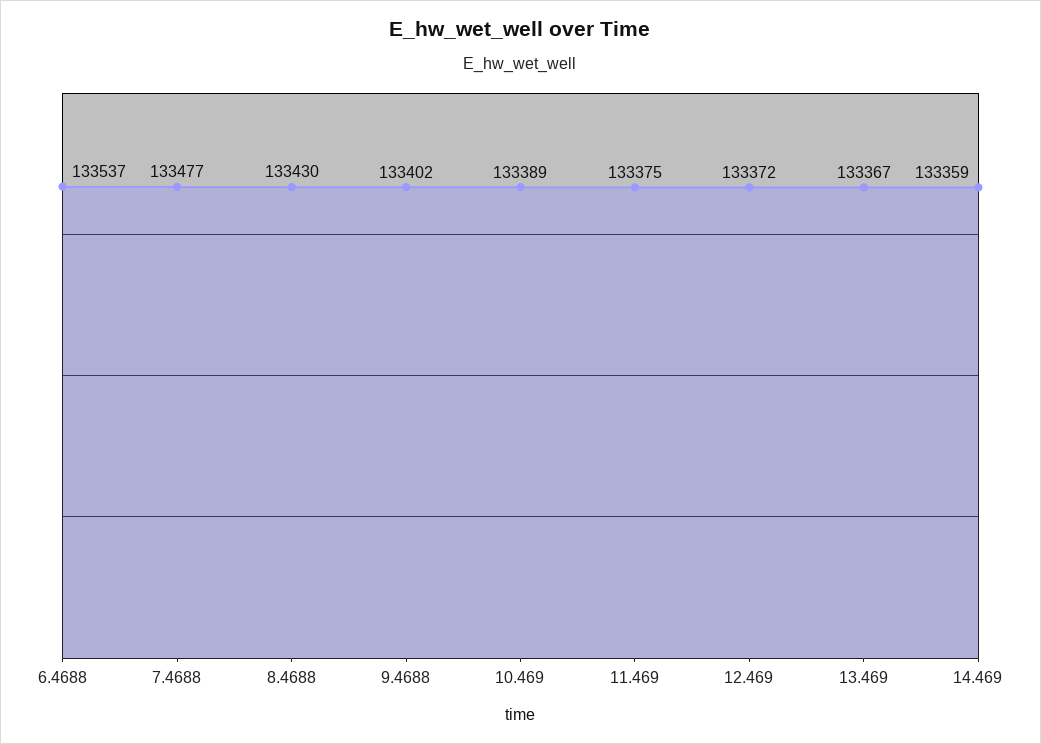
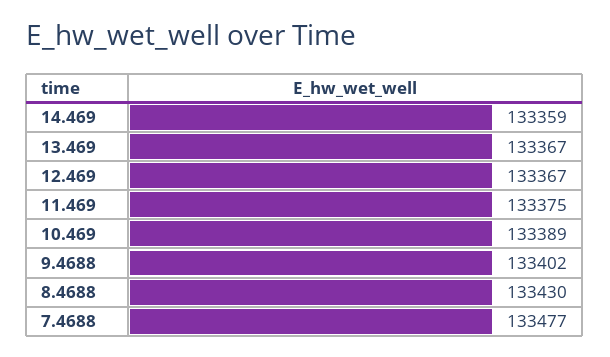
6.4688: 133537 -> none
12.469: 133372 -> 133367

